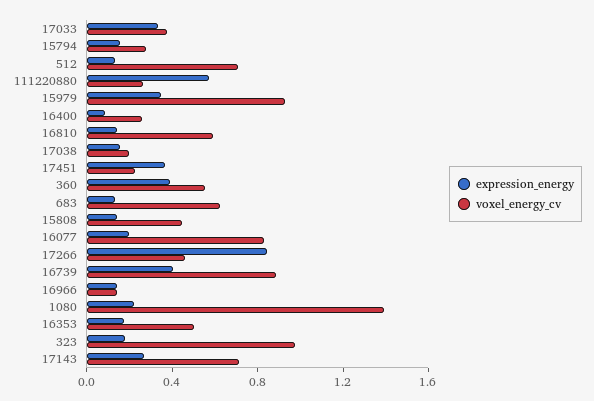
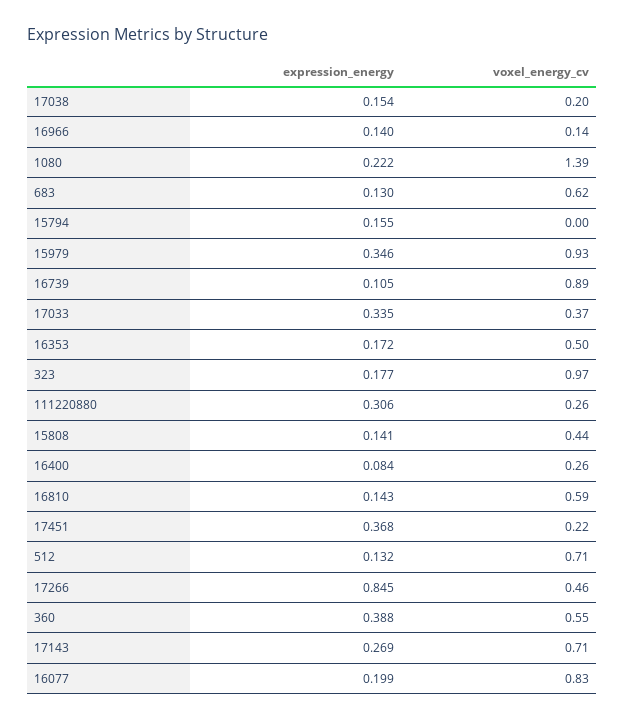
voxel_energy_cv, 15794: 0.3 -> 0
expression_energy, 111220880: 0.6 -> 0.306
expression_energy, 16739: 0.4 -> 0.105

